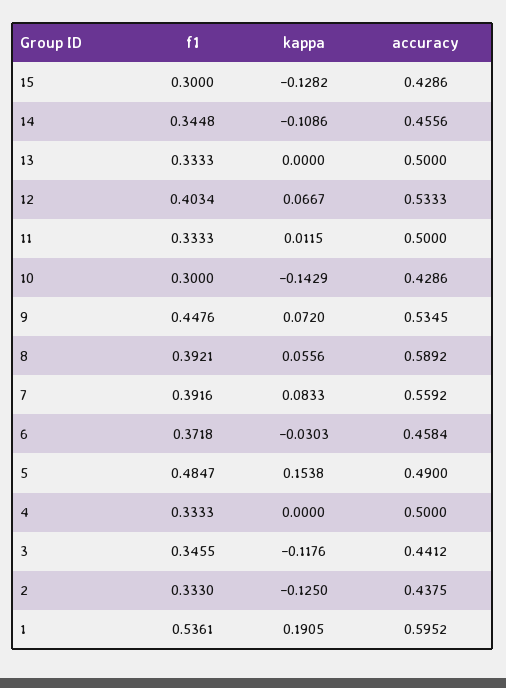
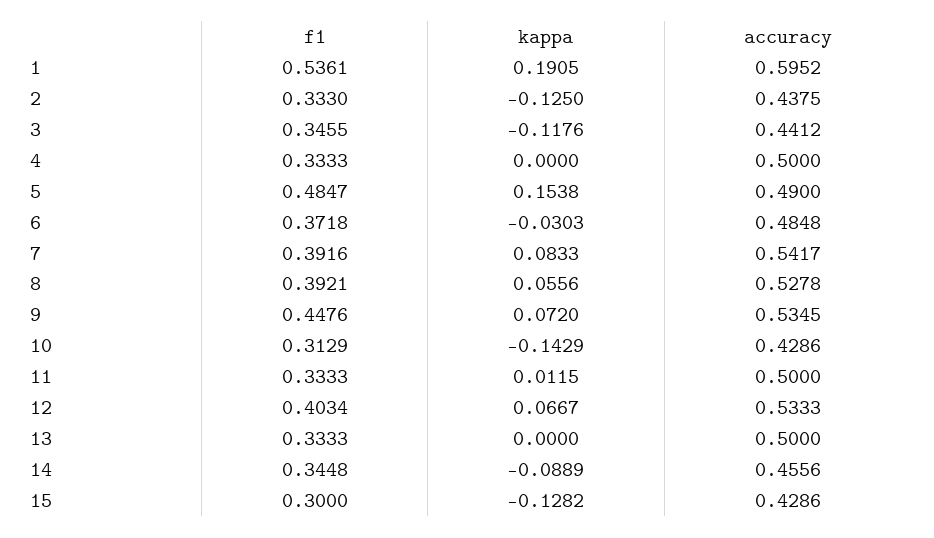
kappa, 14: -0.1086 -> -0.0889
f1, 10: 0.3 -> 0.3129
accuracy, 8: 0.5892 -> 0.5278
accuracy, 7: 0.5592 -> 0.5417
accuracy, 6: 0.4584 -> 0.4848

